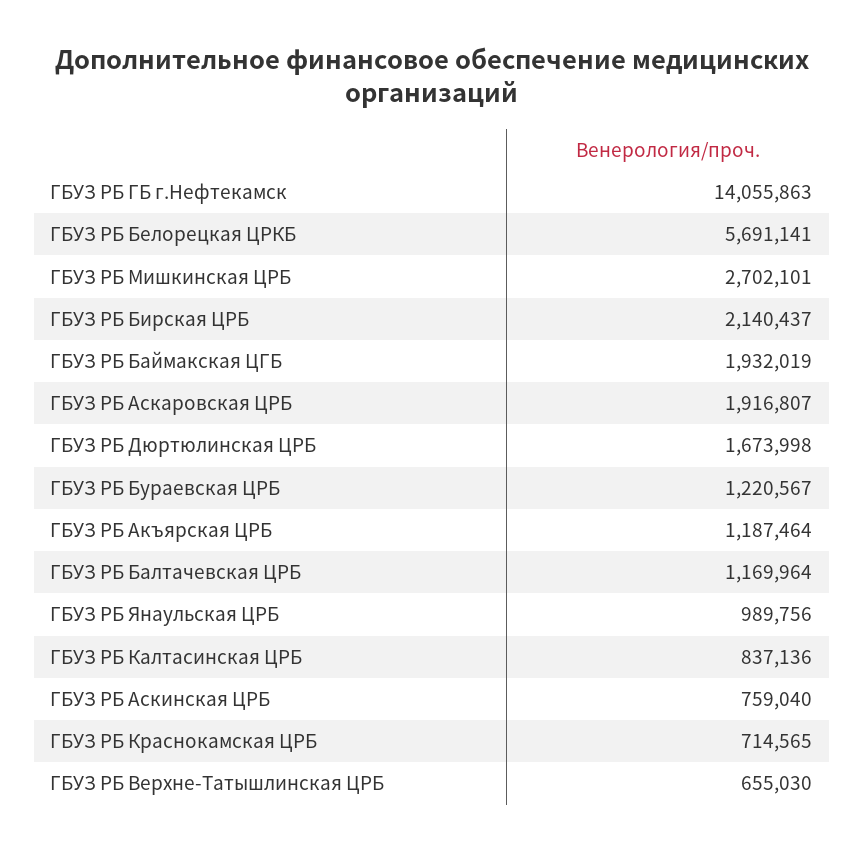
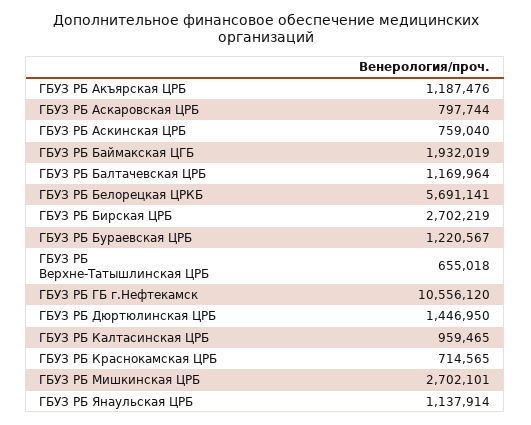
ГБУЗ РБ ГБ г.Нефтекамск: 14055863 -> 10556120
ГБУЗ РБ Бирская ЦРБ: 2140437 -> 2702219
ГБУЗ РБ Аскаровская ЦРБ: 1916807 -> 797744
ГБУЗ РБ Дюртюлинская ЦРБ: 1673998 -> 1446950
ГБУЗ РБ Акъярская ЦРБ: 1187464 -> 1187476
ГБУЗ РБ Янаульская ЦРБ: 989756 -> 1137914
ГБУЗ РБ Калтасинская ЦРБ: 837136 -> 959465
ГБУЗ РБ Верхне-Татышлинская ЦРБ: 655030 -> 655018

